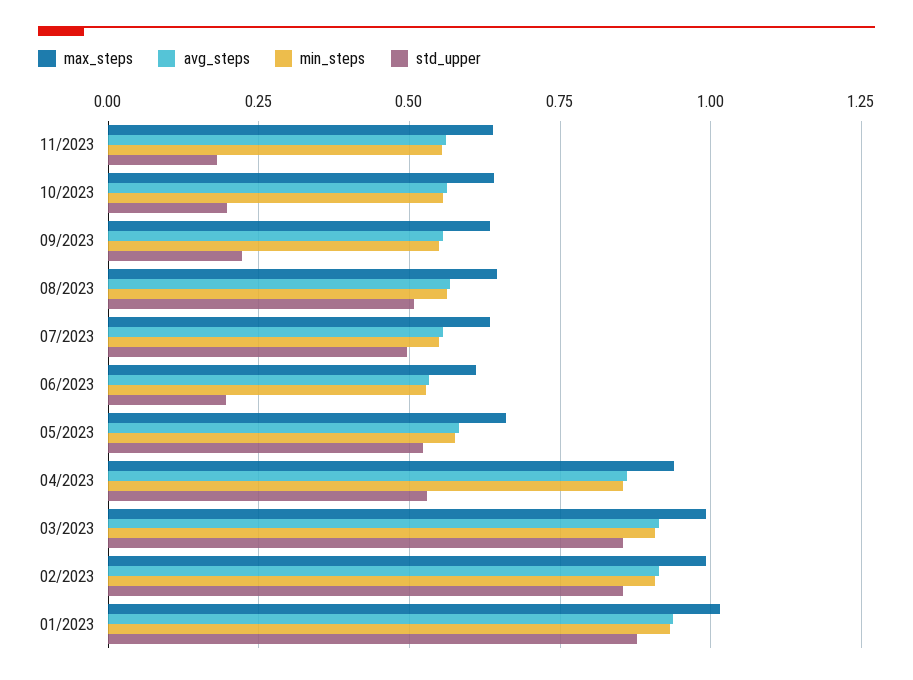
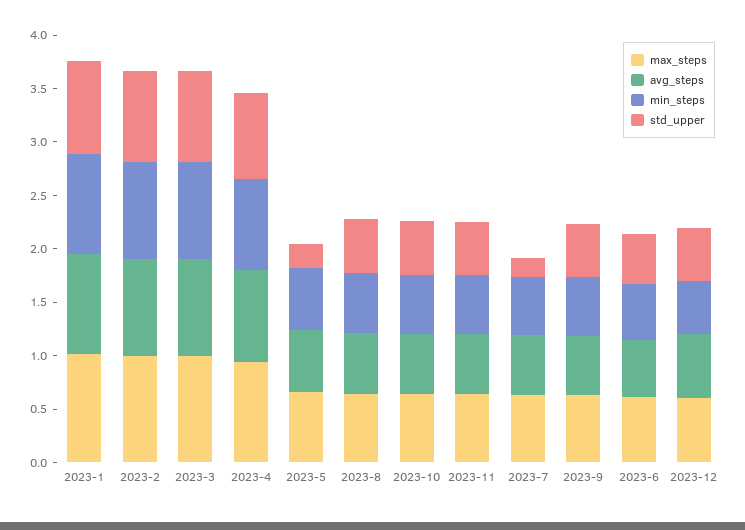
std_upper, 11/2023: 0.175 -> 0.5
std_upper, 10/2023: 0.2 -> 0.5
std_upper, 09/2023: 0.225 -> 0.5
std_upper, 07/2023: 0.5 -> 0.2
std_upper, 06/2023: 0.2 -> 0.5
std_upper, 05/2023: 0.525 -> 0.2
std_upper, 04/2023: 0.525 -> 0.8
max_steps, 2023-12: none -> 0.6
avg_steps, 2023-12: none -> 0.6
min_steps, 2023-12: none -> 0.5
std_upper, 2023-12: none -> 0.5

